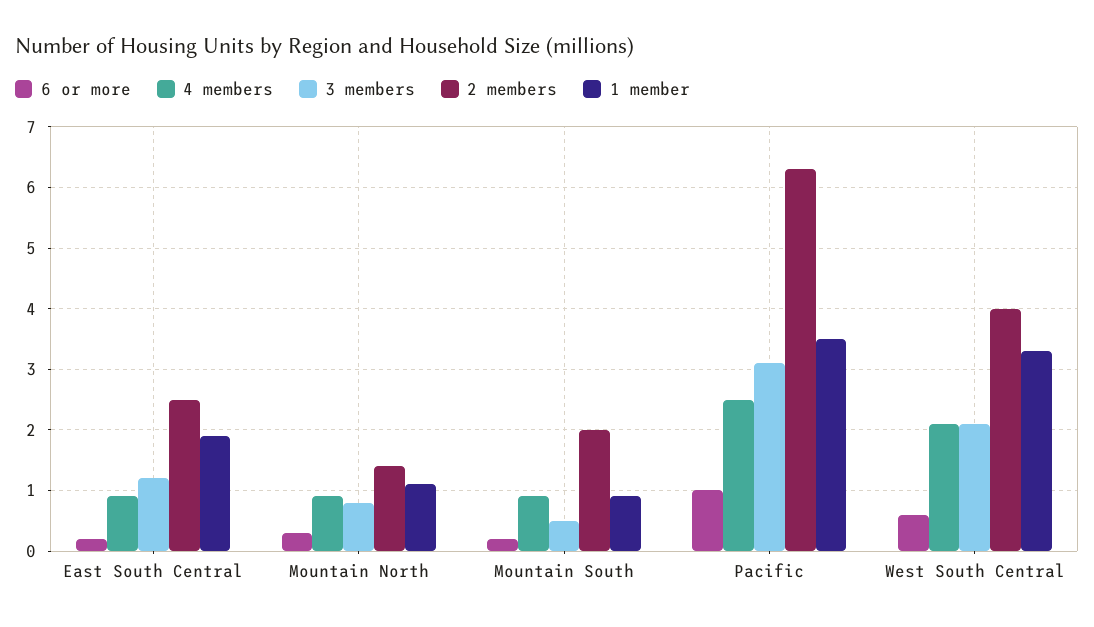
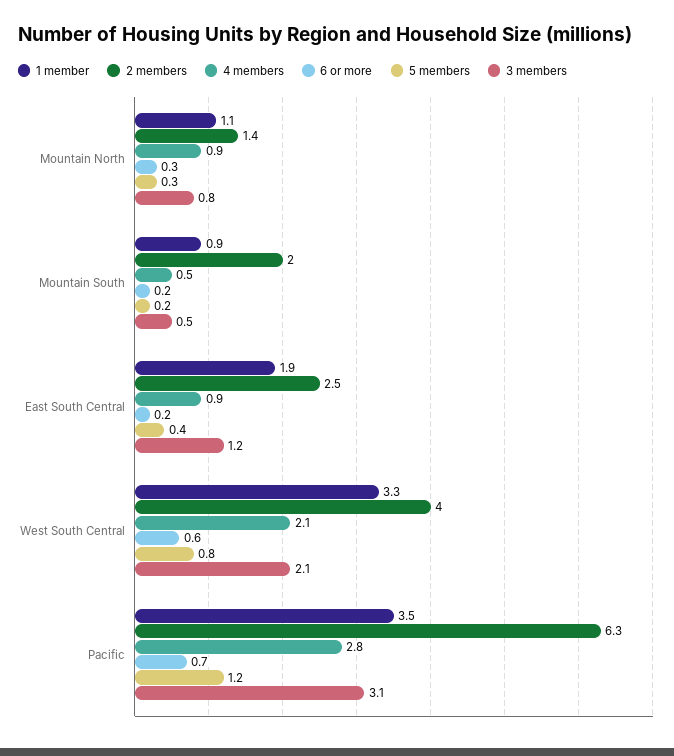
4 members, Mountain South: 0.9 -> 0.5
6 or more, Pacific: 1 -> 0.7
4 members, Pacific: 2.5 -> 2.8
5 members, Mountain North: none -> 0.3
5 members, Mountain South: none -> 0.2
5 members, East South Central: none -> 0.4
5 members, West South Central: none -> 0.8
5 members, Pacific: none -> 1.2

